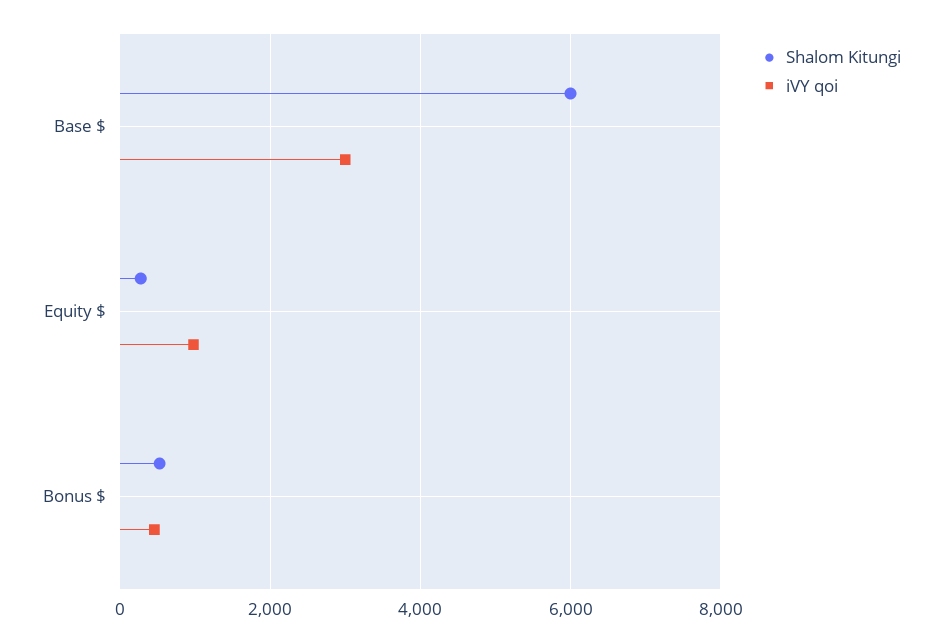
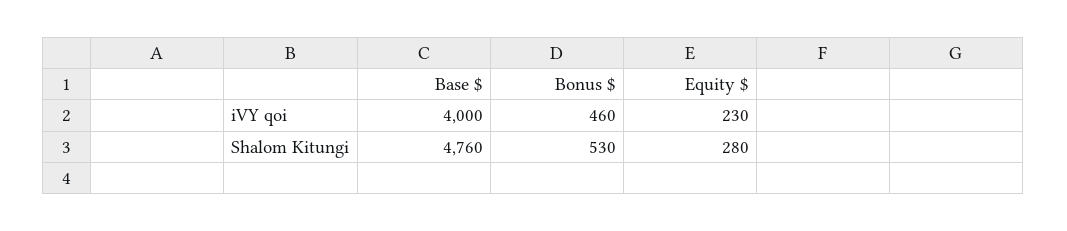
Shalom Kitungi, Base $: 6000 -> 4760
iVY qoi, Base $: 3000 -> 4000
iVY qoi, Equity $: 1000 -> 230

